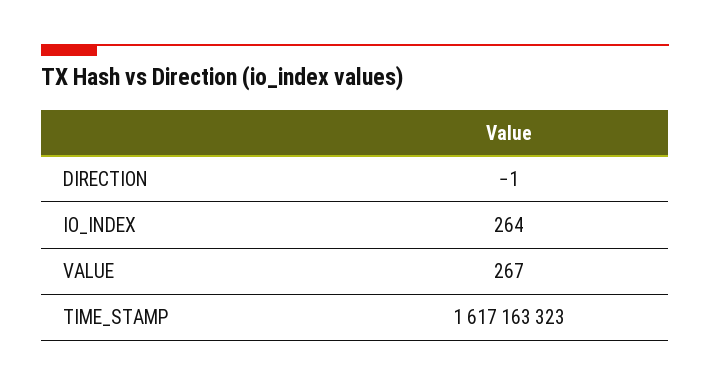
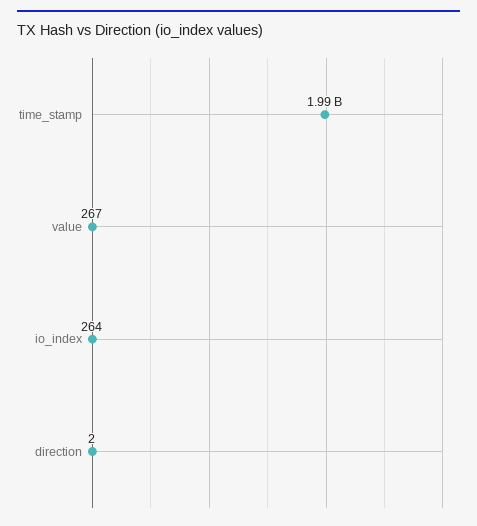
DIRECTION: -1 -> 2
TIME_STAMP: 1617163323 -> 1990000000

